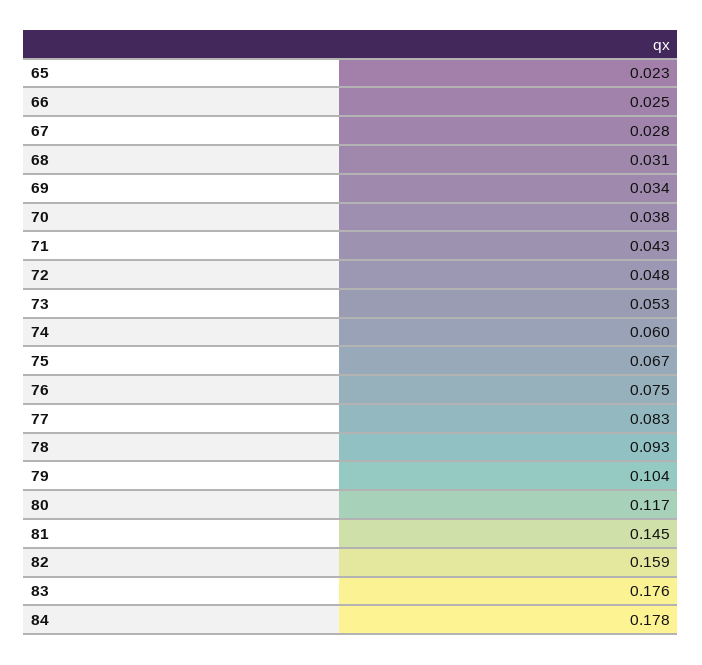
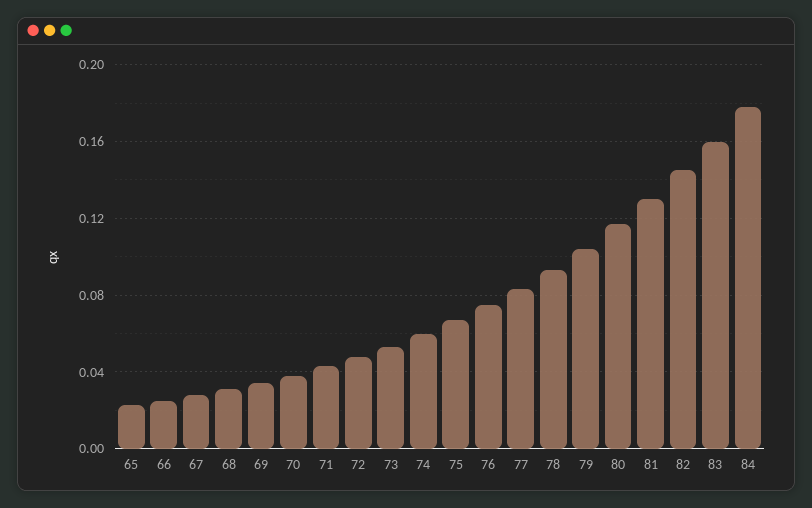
81: 0.145 -> 0.13
82: 0.159 -> 0.145
83: 0.176 -> 0.16

